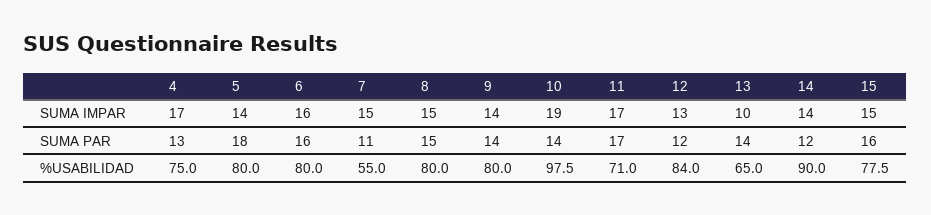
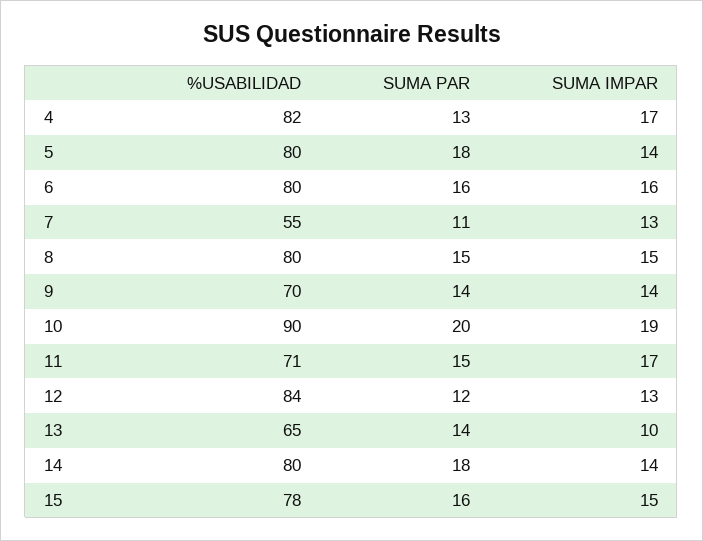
7, SUMA IMPAR: 15 -> 13
10, SUMA PAR: 14 -> 20
11, SUMA PAR: 17 -> 15
14, SUMA PAR: 12 -> 18
4, %USABILIDAD: 75 -> 82
9, %USABILIDAD: 80 -> 70
10, %USABILIDAD: 97.5 -> 90
14, %USABILIDAD: 90 -> 80

